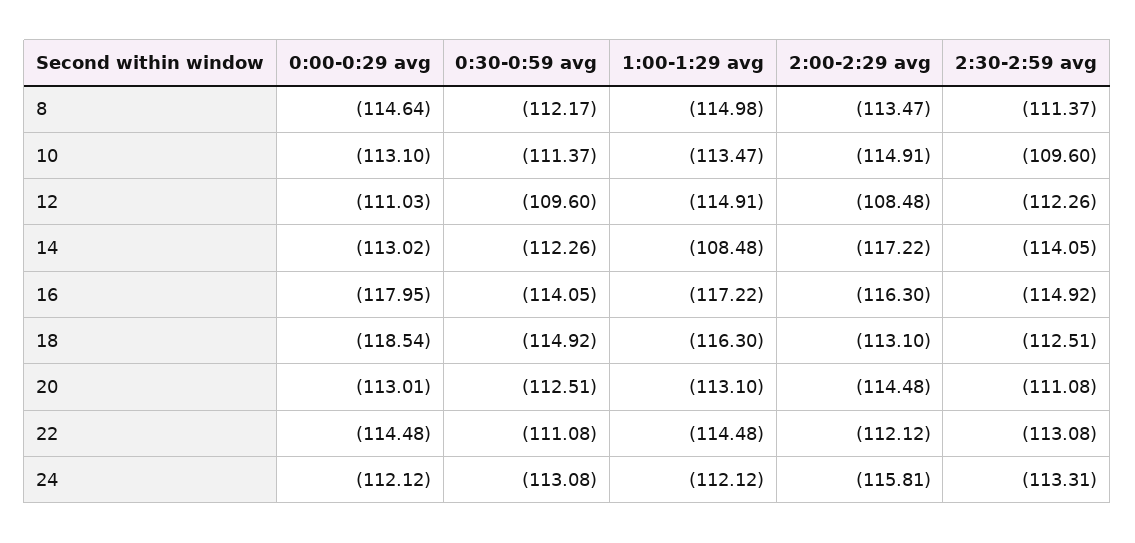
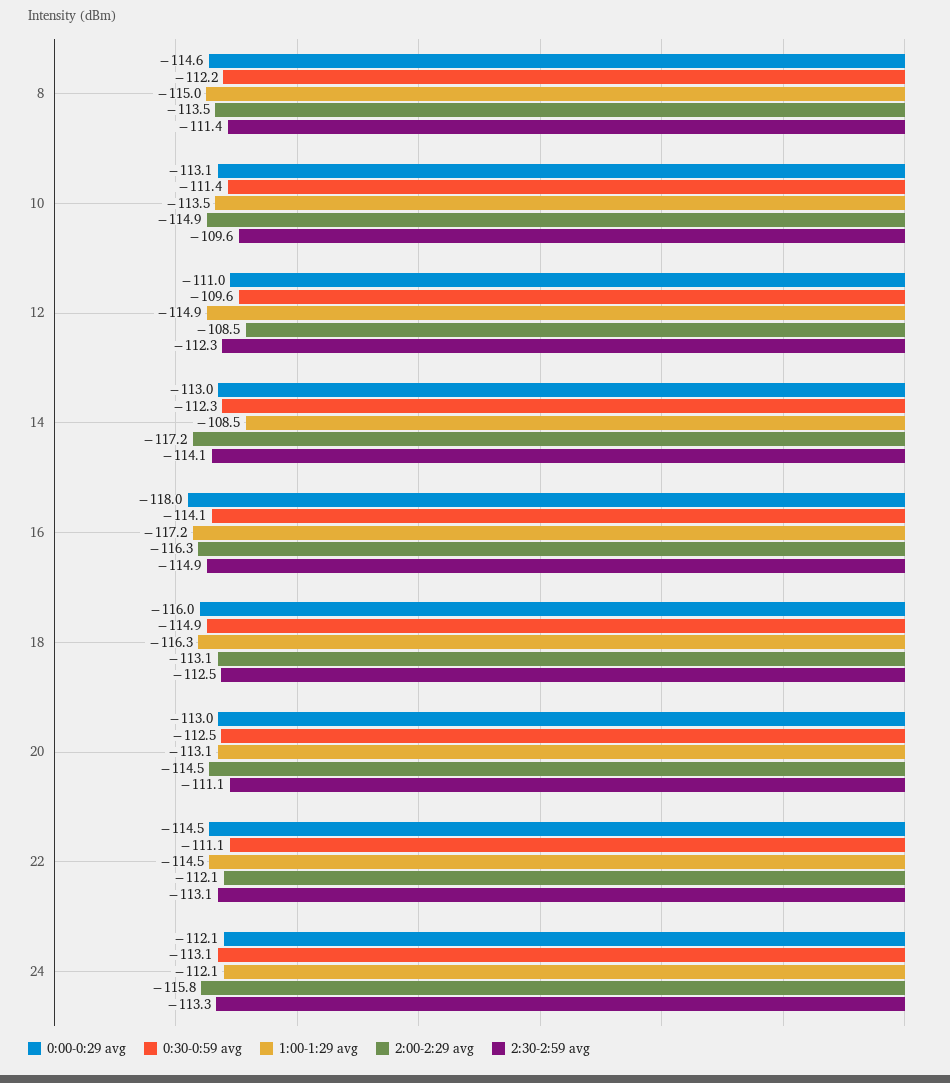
0:00-0:29 avg, 18: -118.54 -> -116

